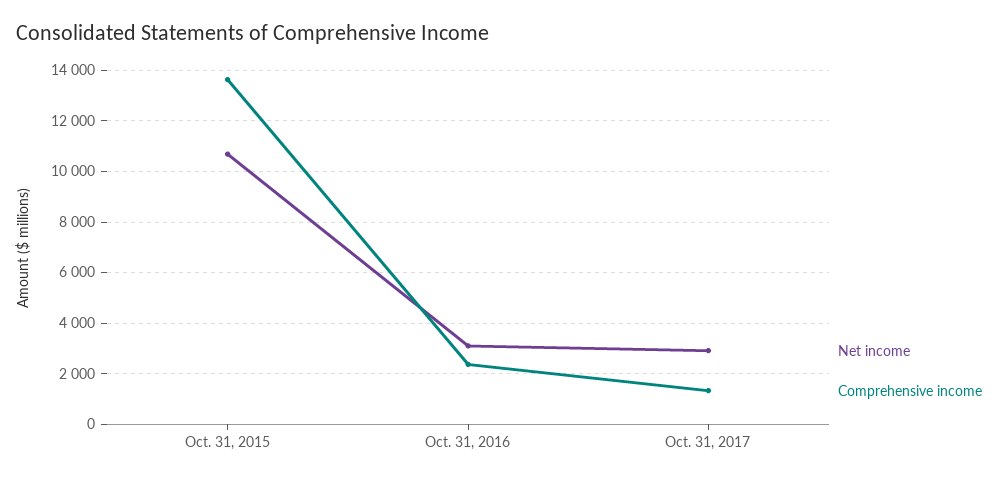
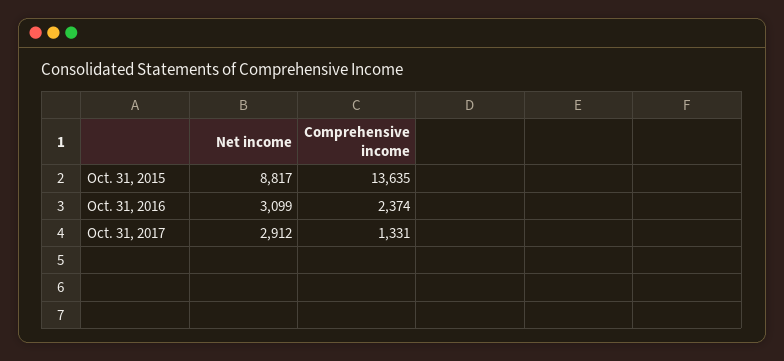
Net income, Oct. 31, 2015: 10750 -> 8817

